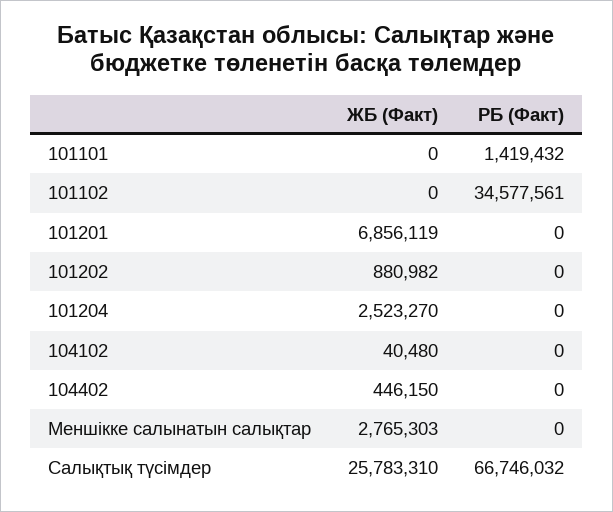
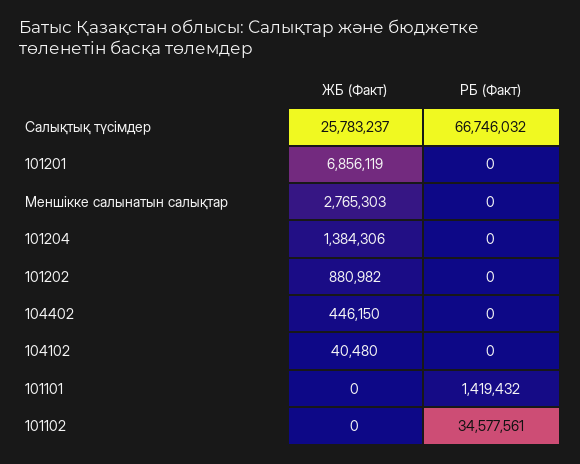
ЖБ (Факт), 101204: 2523270 -> 1384306
ЖБ (Факт), Салықтық түсімдер: 25783310 -> 25783237

